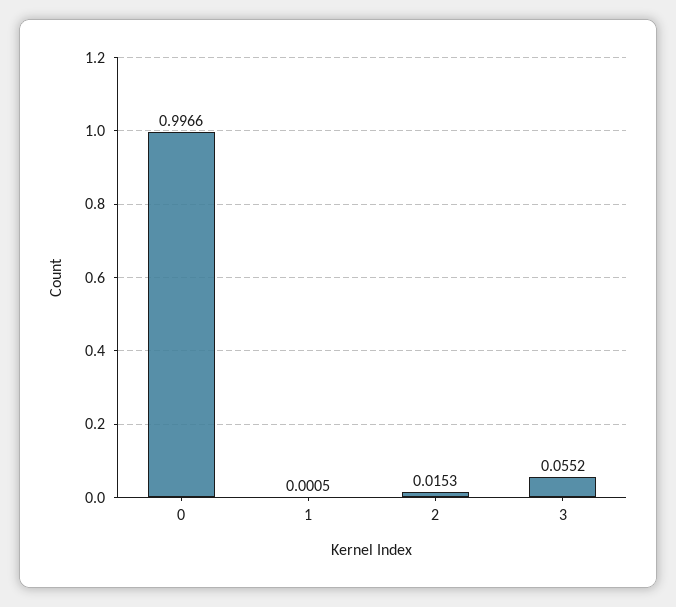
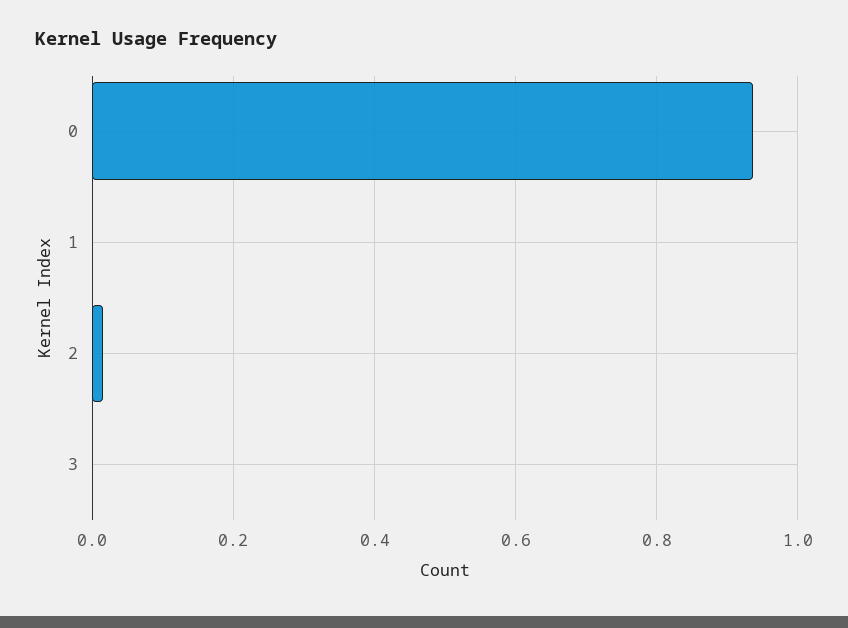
0: 0.9966 -> 0.94
3: 0.0552 -> 0

